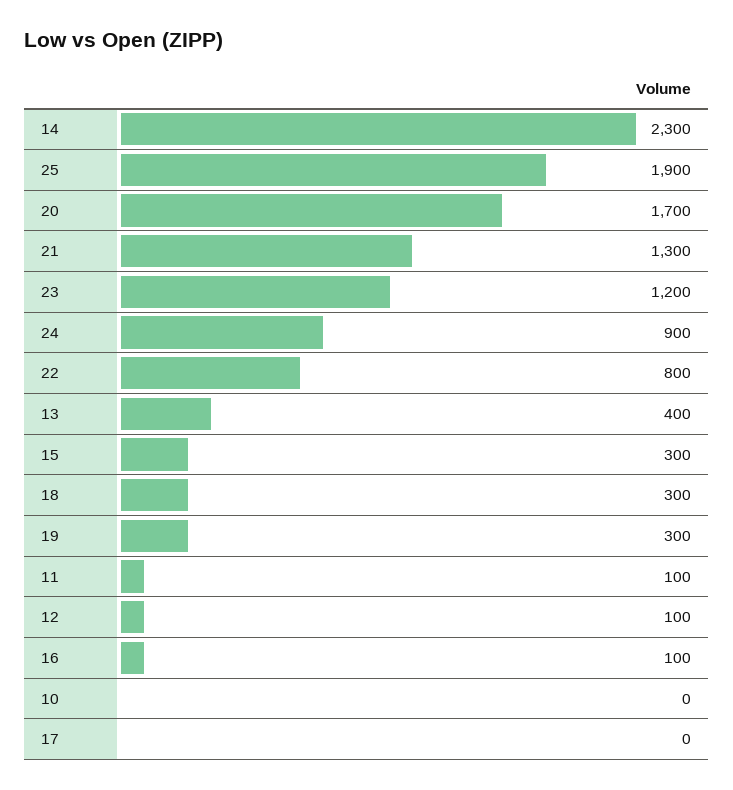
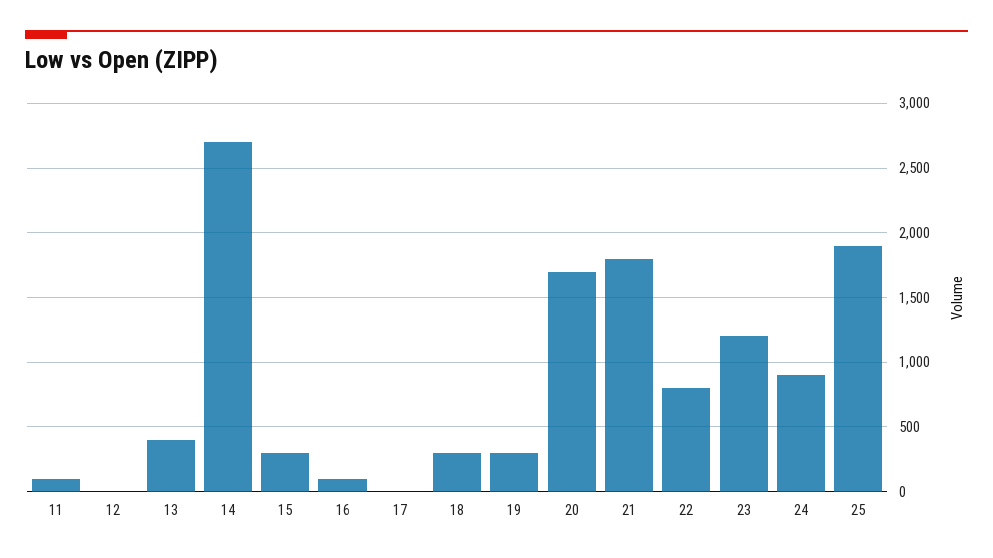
14: 2300 -> 2700
21: 1300 -> 1800
12: 100 -> 0
10: 0 -> none

